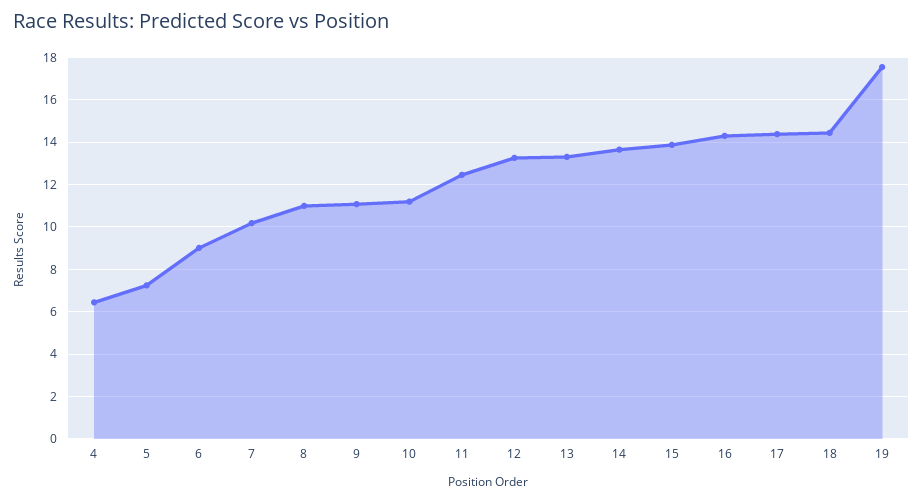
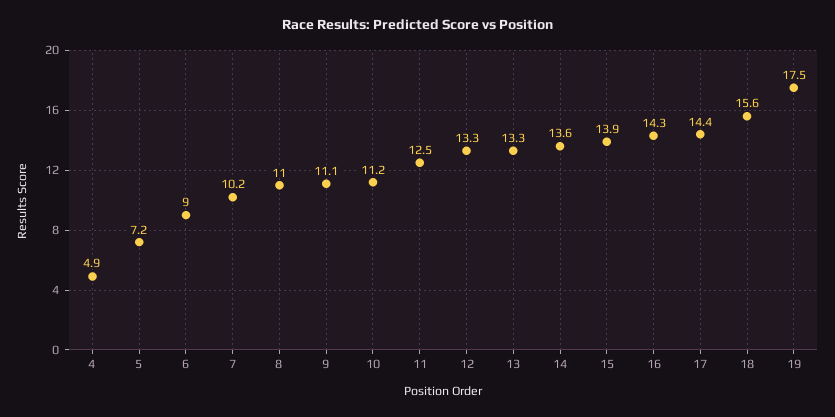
4: 6.5 -> 4.9
18: 14.5 -> 15.6

